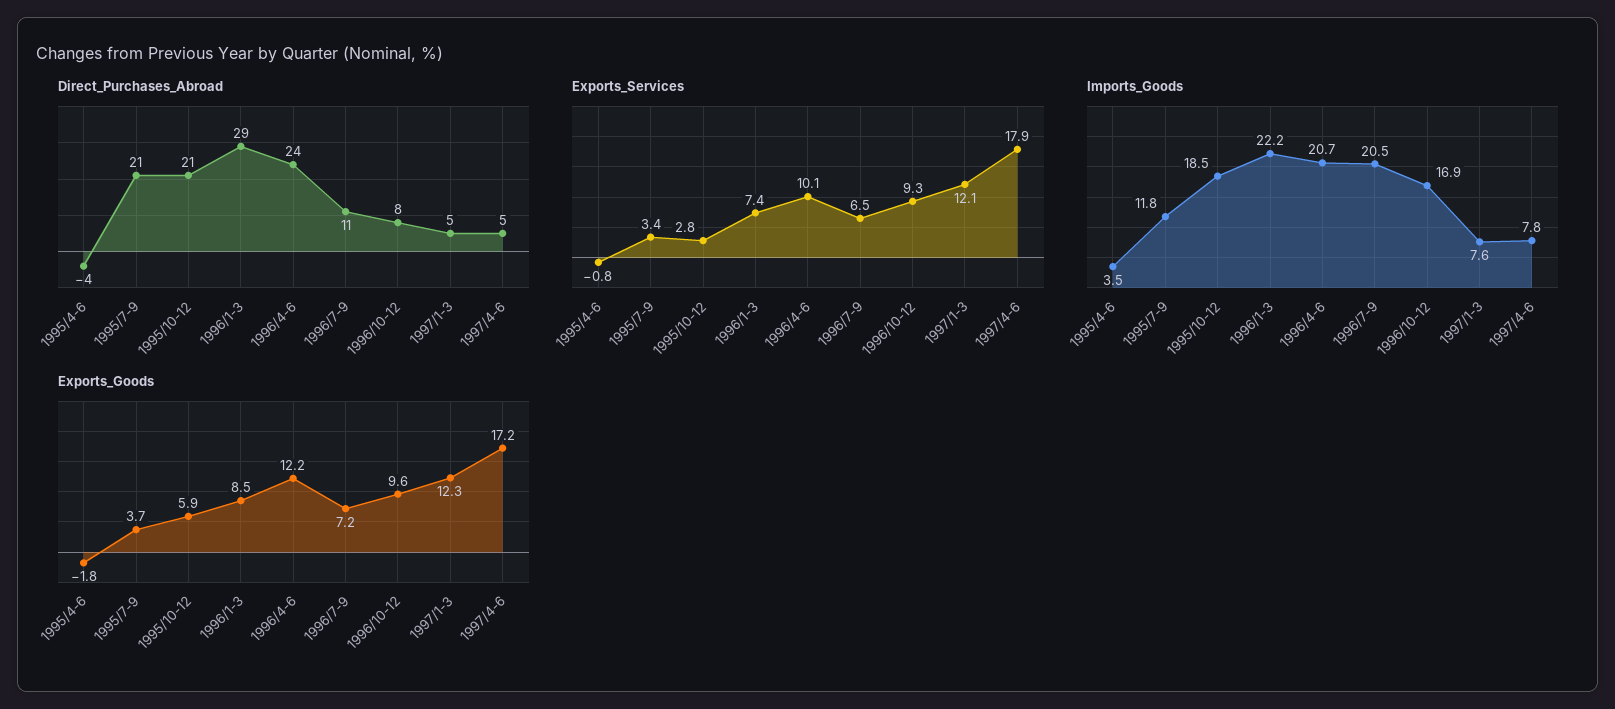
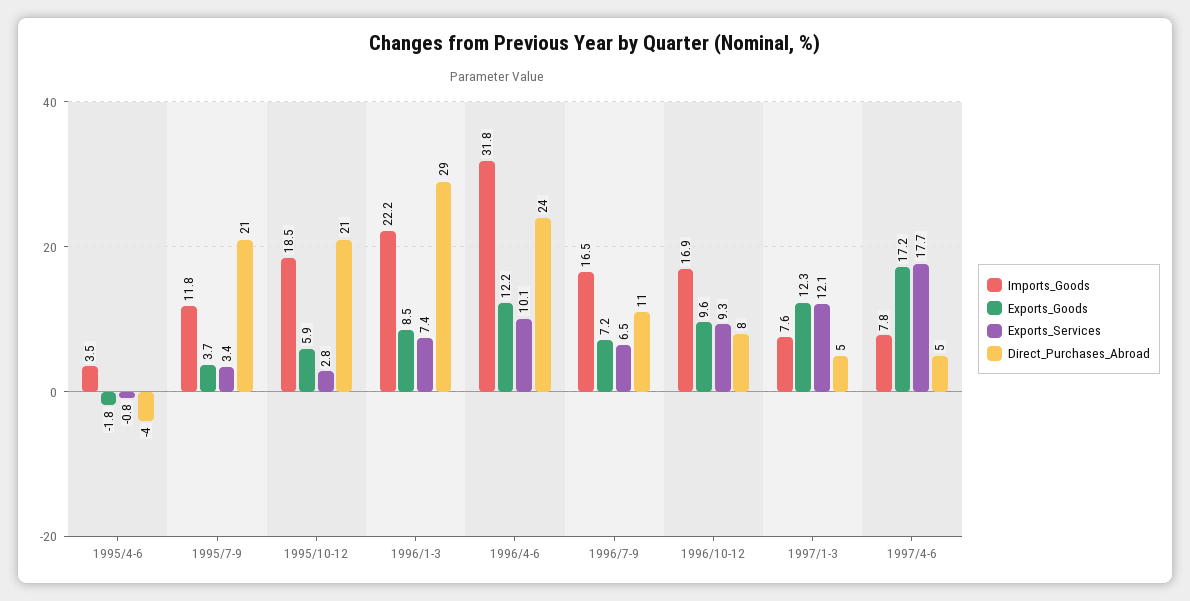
Exports_Services, 1997/4-6: 17.9 -> 17.7
Imports_Goods, 1996/4-6: 20.7 -> 31.8
Imports_Goods, 1996/7-9: 20.5 -> 16.5

